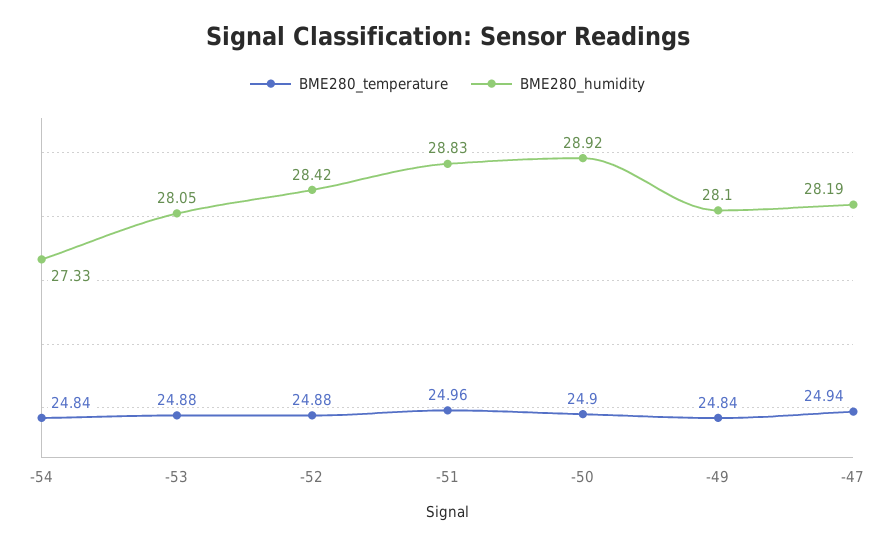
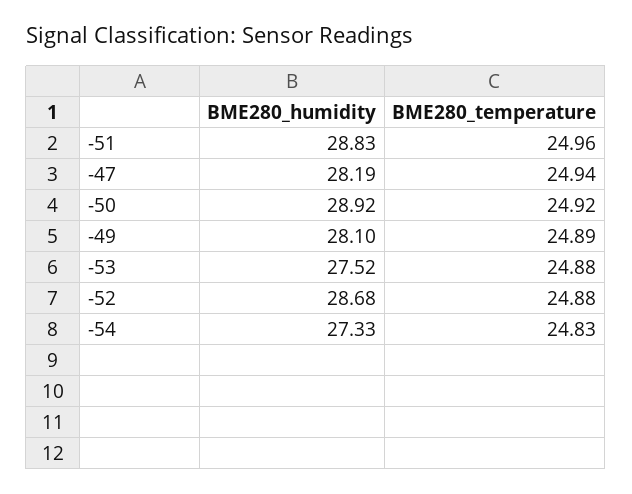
BME280_temperature, -54: 24.84 -> 24.83
BME280_humidity, -53: 28.05 -> 27.52
BME280_humidity, -52: 28.42 -> 28.68
BME280_temperature, -50: 24.9 -> 24.92
BME280_temperature, -49: 24.84 -> 24.89

